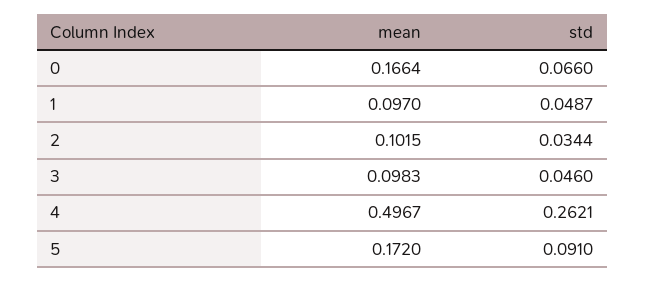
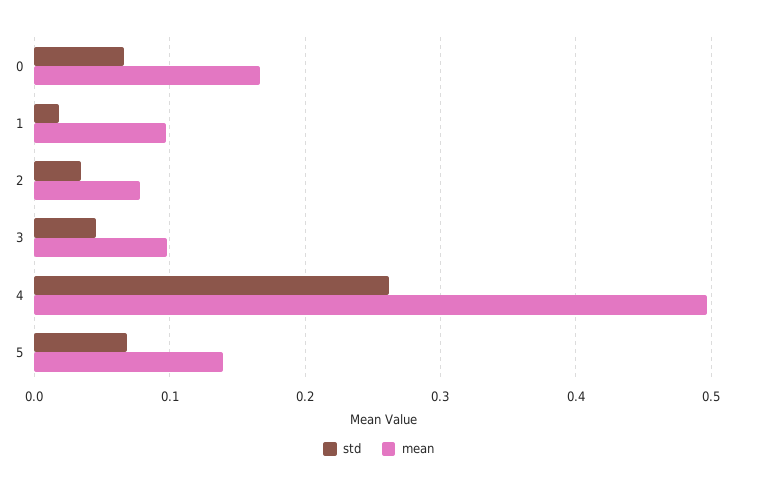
std, 1: 0.0487 -> 0.02
mean, 2: 0.1015 -> 0.08
mean, 5: 0.172 -> 0.14
std, 5: 0.091 -> 0.07

